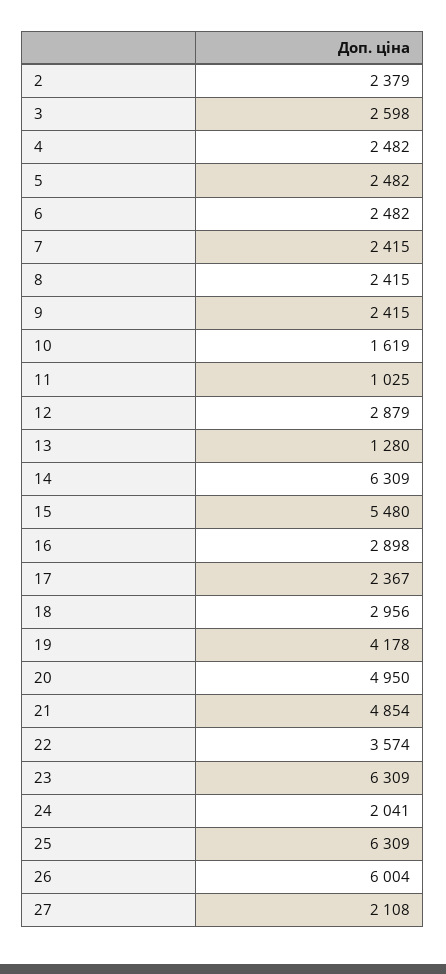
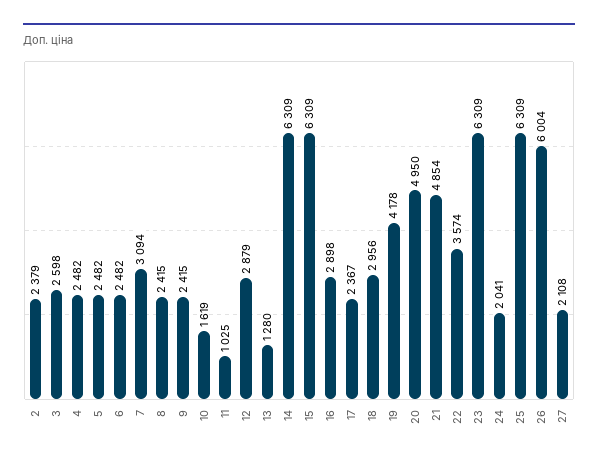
7: 2415 -> 3094
15: 5480 -> 6309

